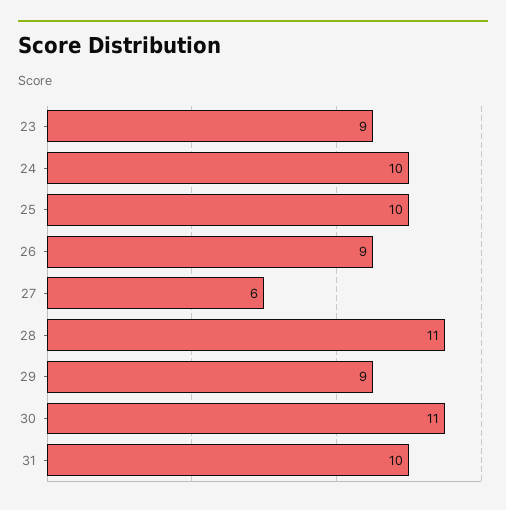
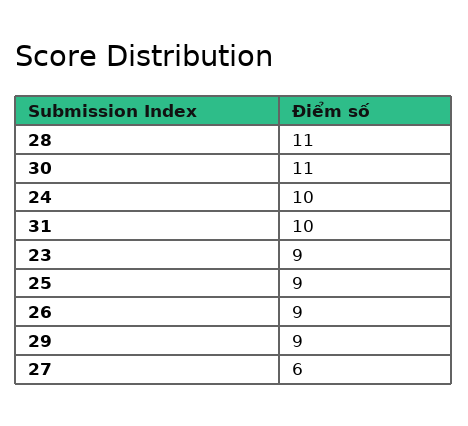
25: 10 -> 9

